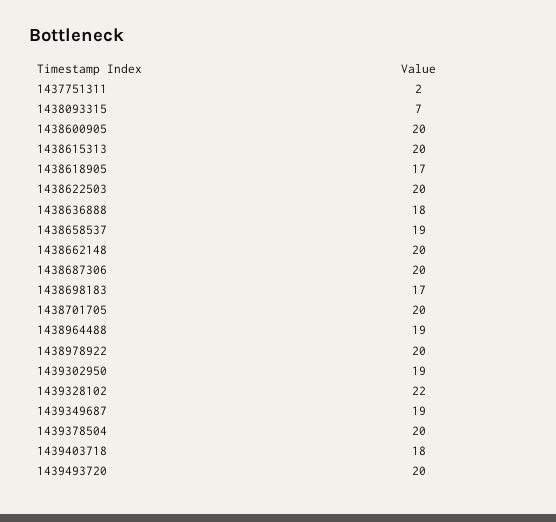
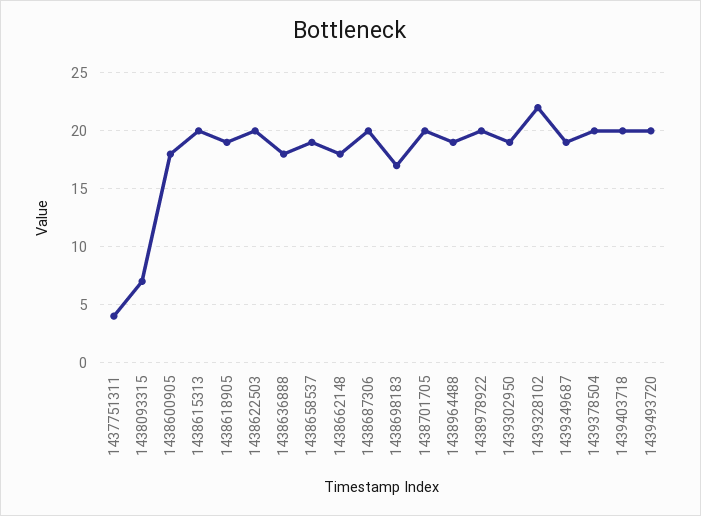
1437751311: 2 -> 4
1438600905: 20 -> 18
1438618905: 17 -> 19
1438662148: 20 -> 18
1439403718: 18 -> 20

